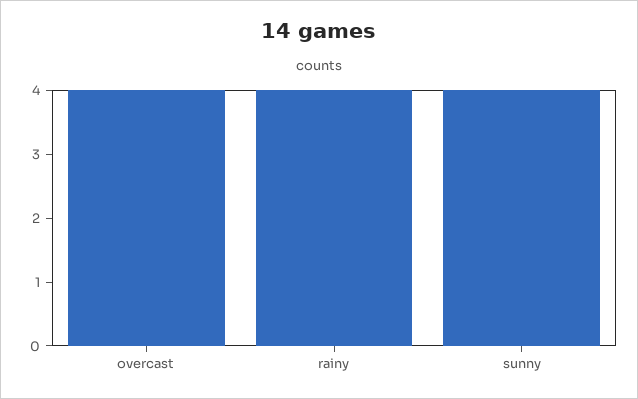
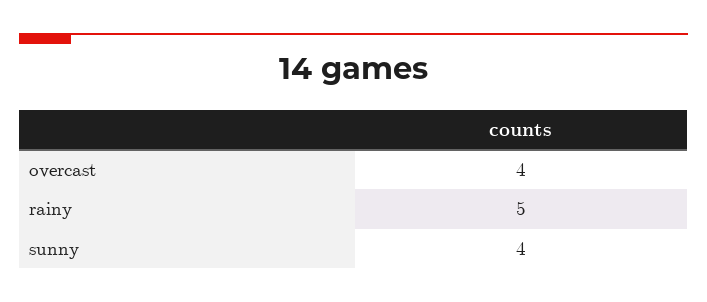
rainy: 4 -> 5

